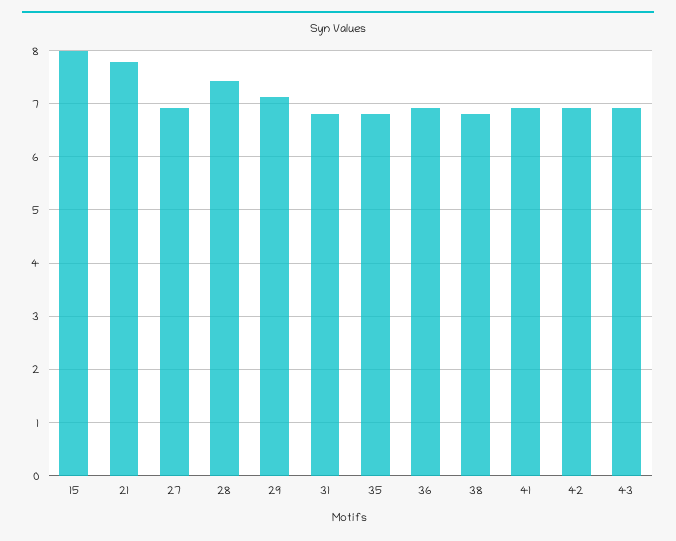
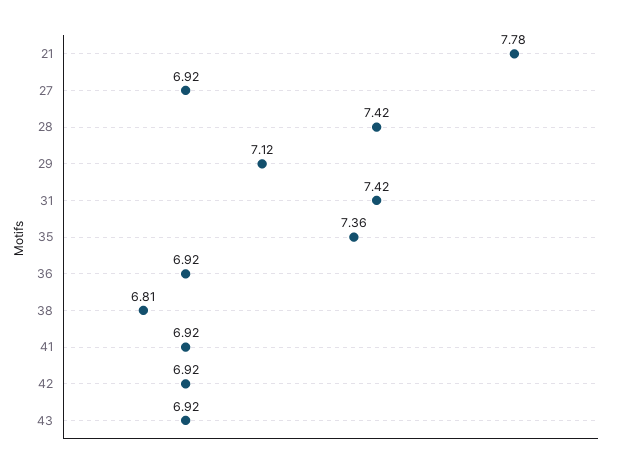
15: 8 -> none
31: 6.8 -> 7.42
35: 6.8 -> 7.36

